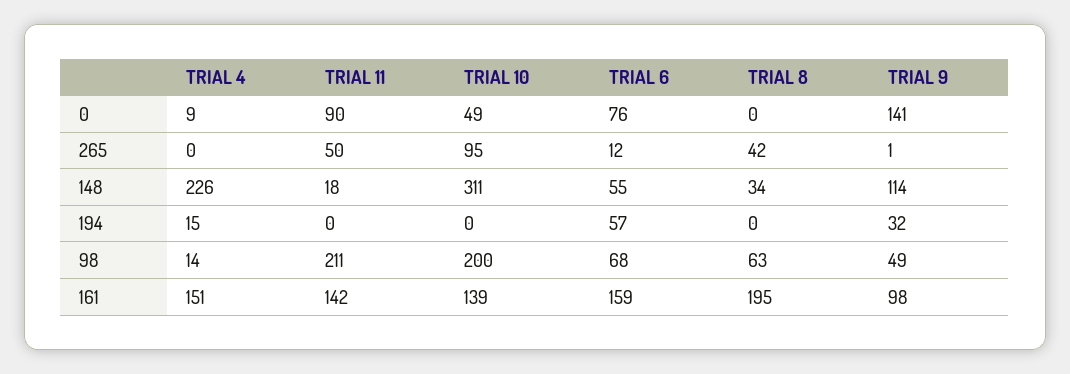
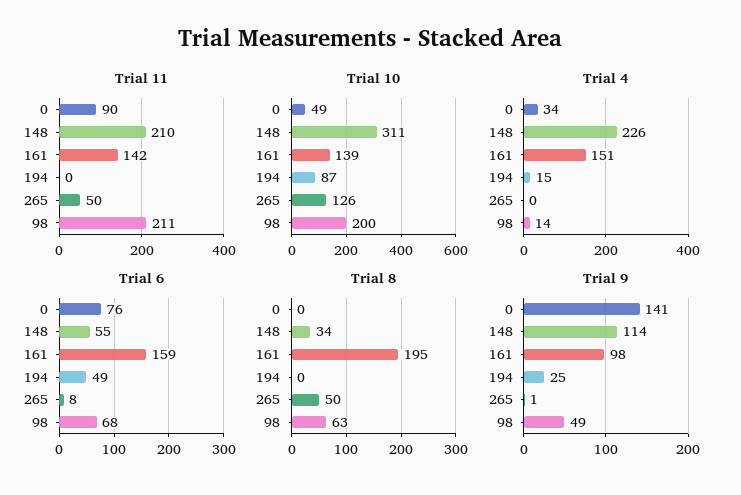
TRIAL 4, 0: 9 -> 34
TRIAL 10, 265: 95 -> 126
TRIAL 6, 265: 12 -> 8
TRIAL 8, 265: 42 -> 50
TRIAL 11, 148: 18 -> 210
TRIAL 10, 194: 0 -> 87
TRIAL 6, 194: 57 -> 49
TRIAL 9, 194: 32 -> 25

